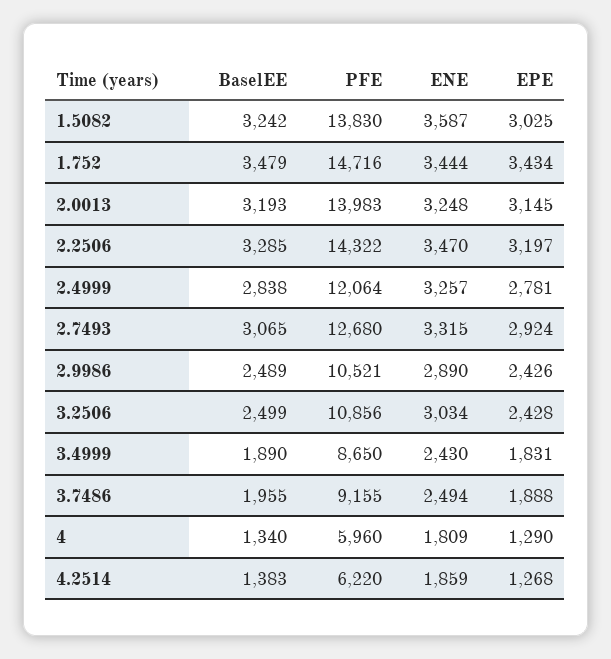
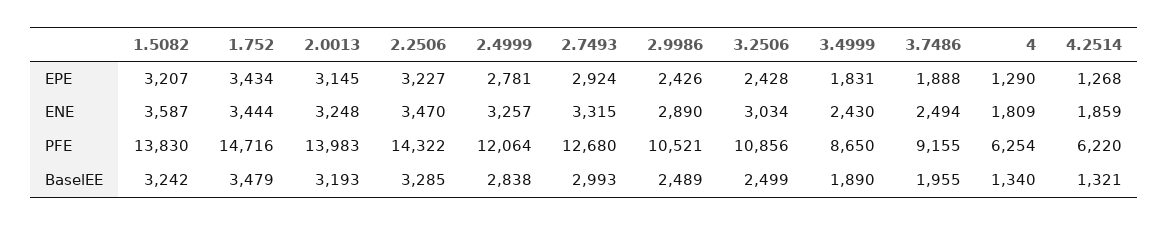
EPE, 1.5082: 3025 -> 3207
EPE, 2.2506: 3197 -> 3227
BaselEE, 2.7493: 3065 -> 2993
PFE, 4: 5960 -> 6254
BaselEE, 4.2514: 1383 -> 1321

